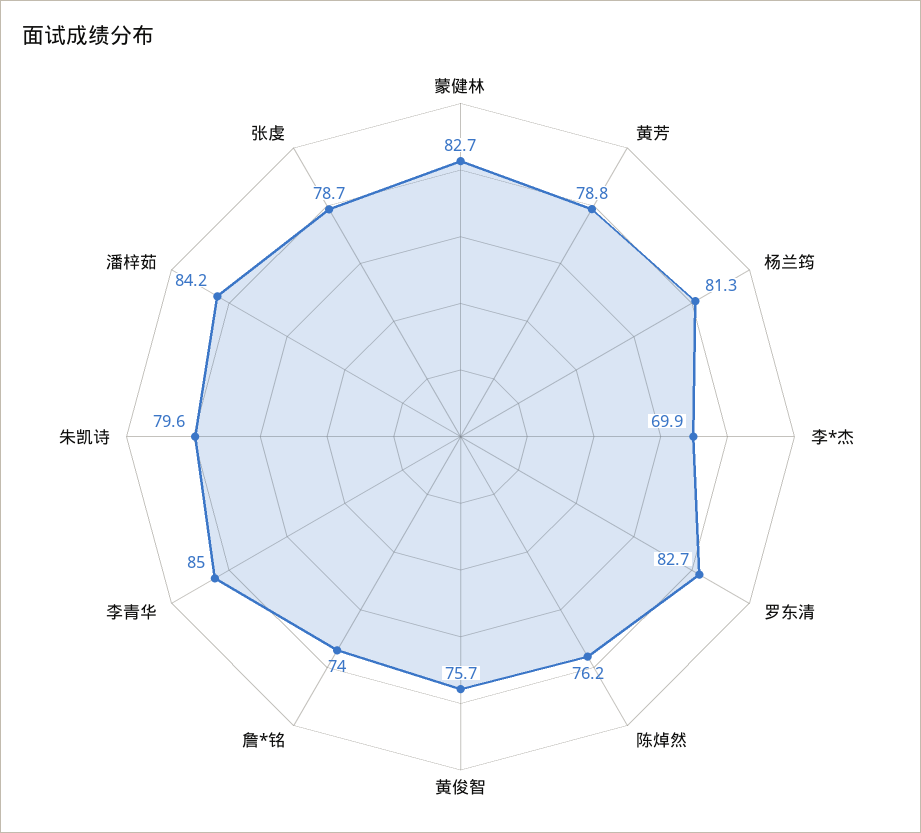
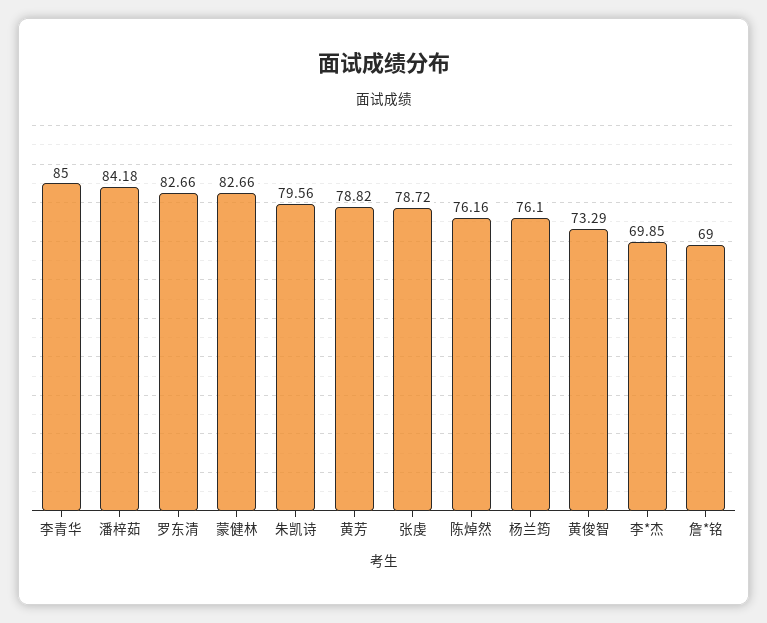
杨兰筠: 81.3 -> 76.1
黄俊智: 75.7 -> 73.29
詹*铭: 74 -> 69

